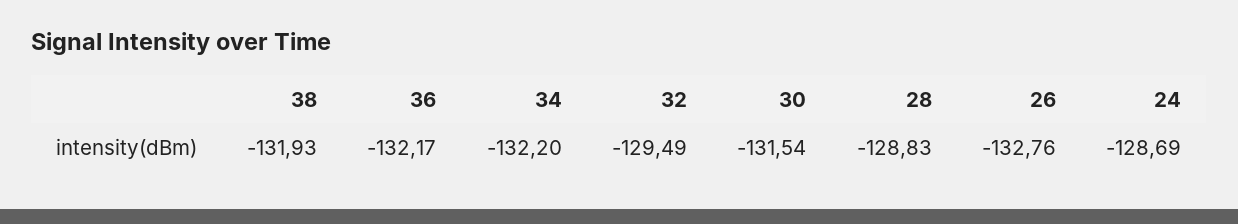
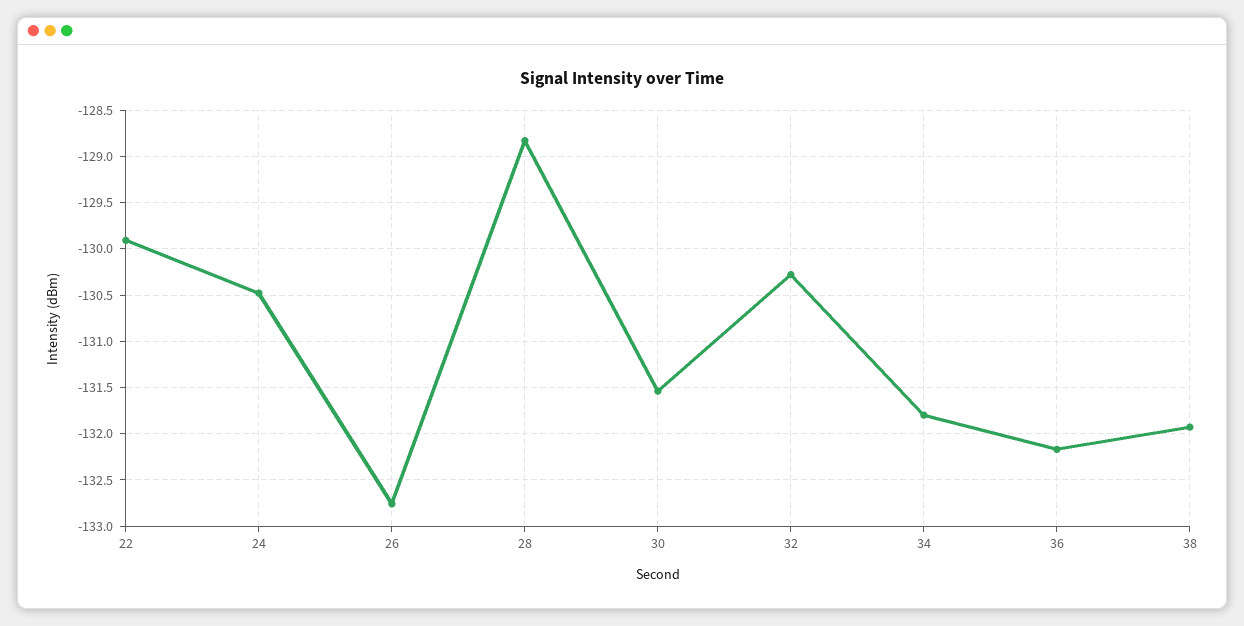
34: -132.2 -> -131.8
32: -129.49 -> -130.3
24: -128.69 -> -130.5
22: none -> -129.9

